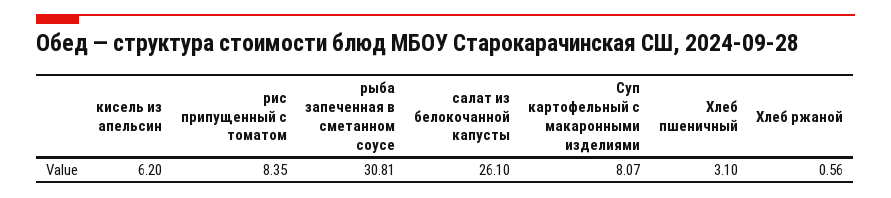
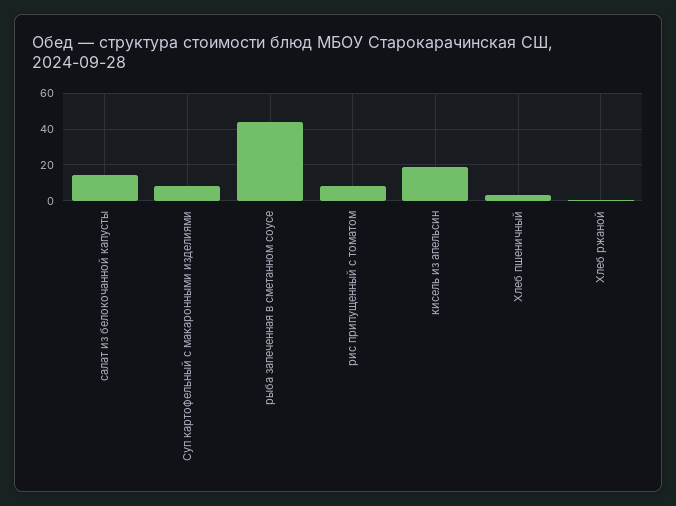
кисель из апельсин: 6.2 -> 20
рыба запеченная в сметанном соусе: 30.81 -> 45
салат из белокочанной капусты: 26.1 -> 15

